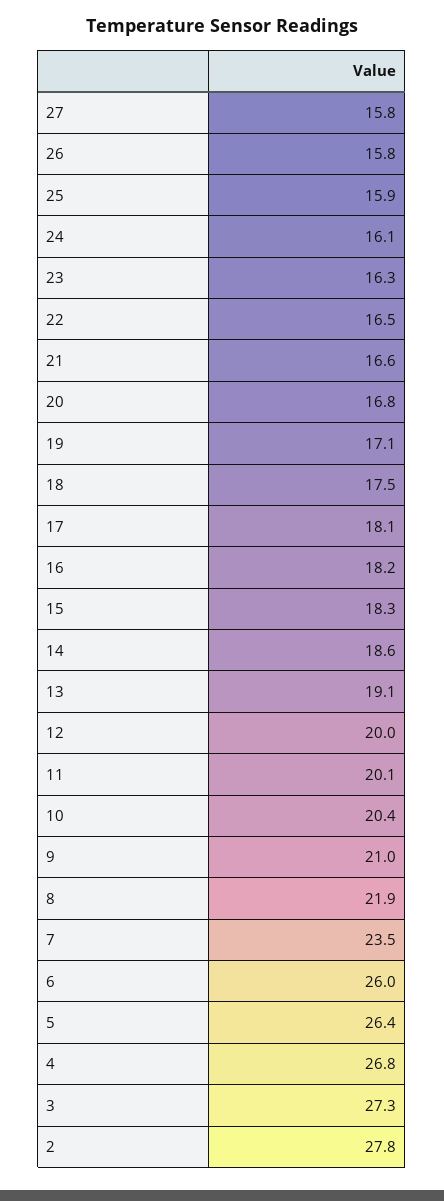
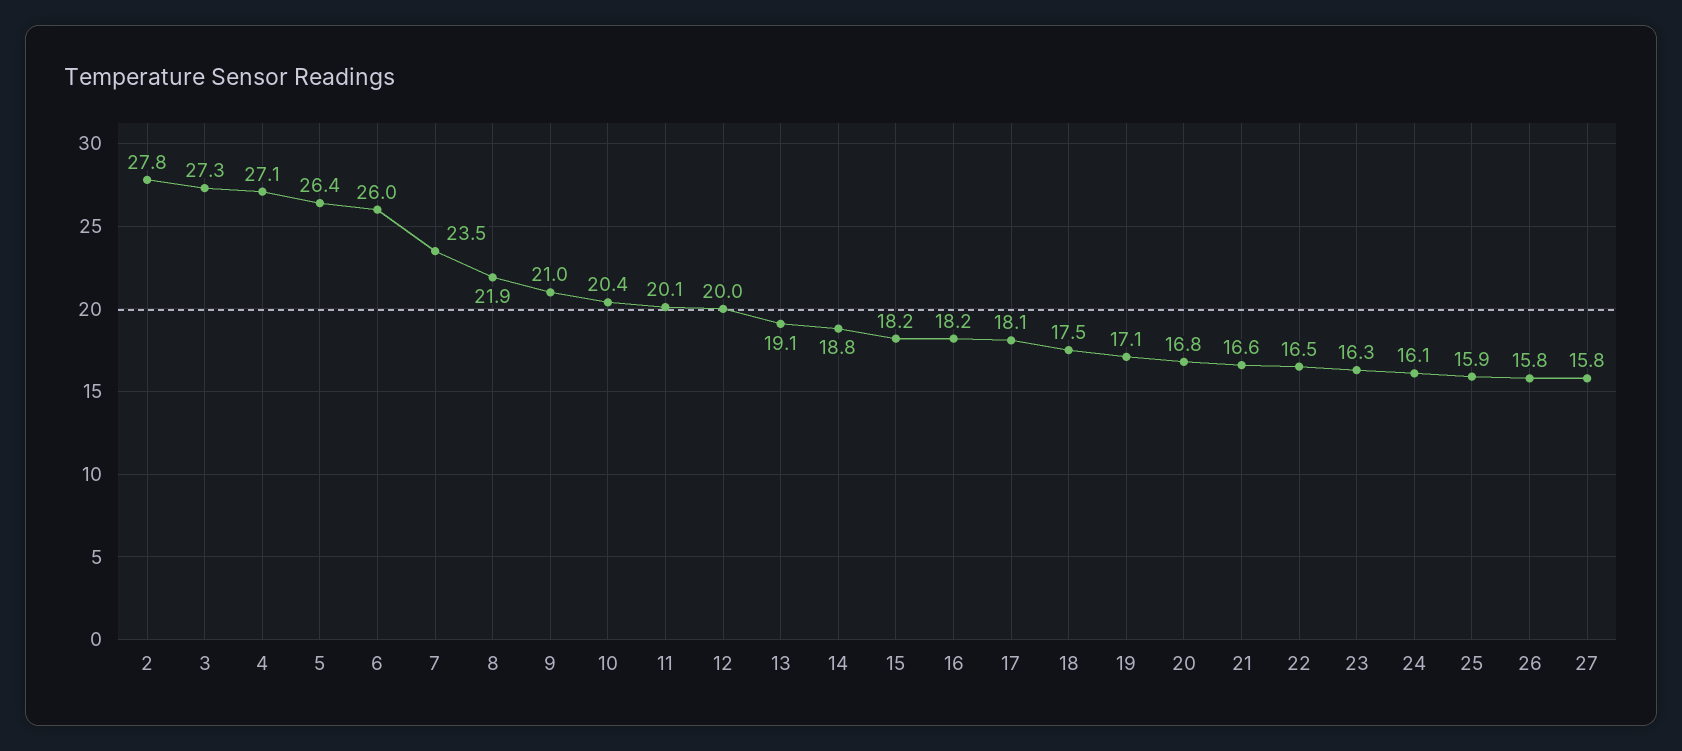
15: 18.3 -> 18.2
14: 18.6 -> 18.8
4: 26.8 -> 27.1

